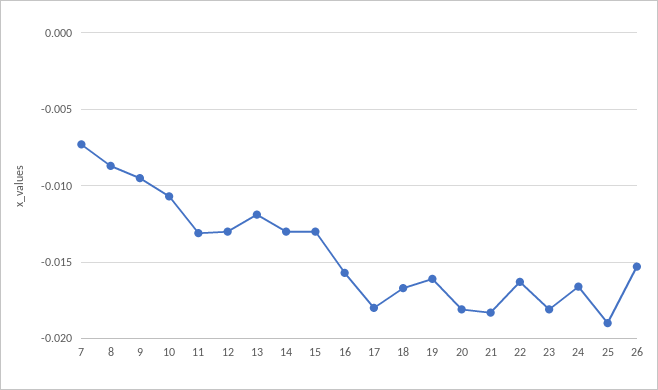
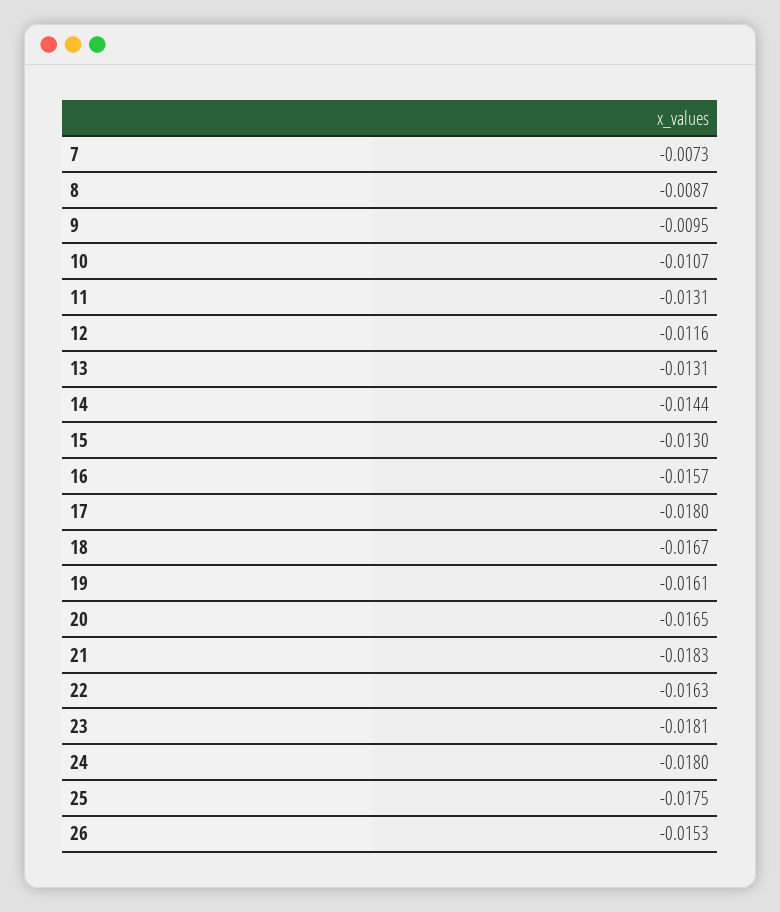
12: -0.013 -> -0.0116
13: -0.012 -> -0.0131
14: -0.013 -> -0.0144
20: -0.018 -> -0.0165
24: -0.0165 -> -0.018
25: -0.019 -> -0.0175

